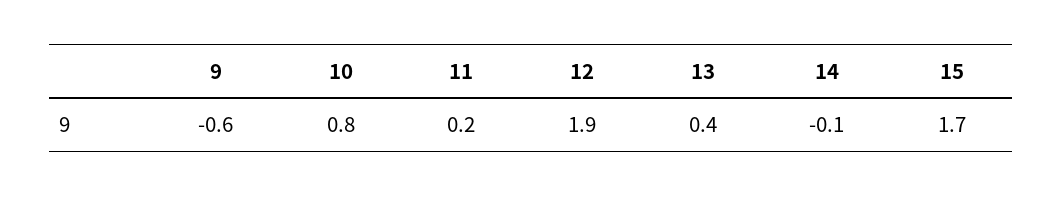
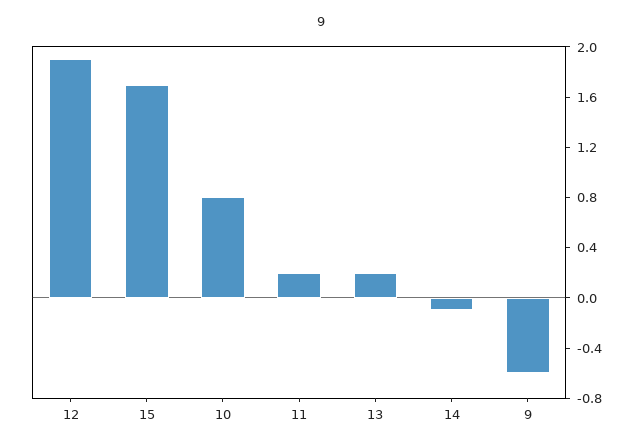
13: 0.4 -> 0.2

